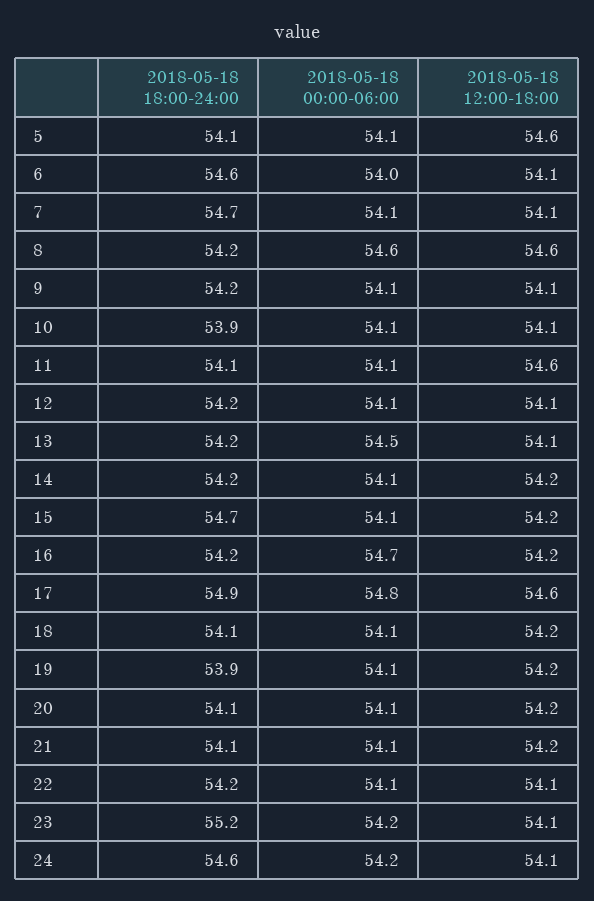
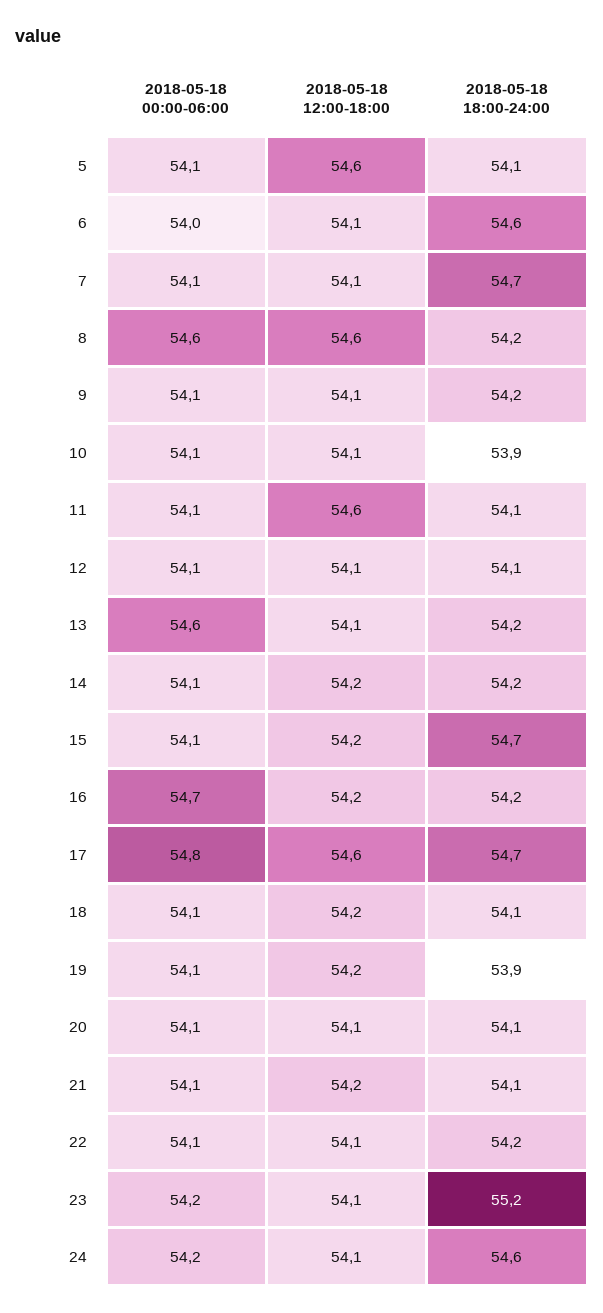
2018-05-18 18:00-24:00, 12: 54.2 -> 54.1
2018-05-18 00:00-06:00, 13: 54.5 -> 54.6
2018-05-18 18:00-24:00, 17: 54.9 -> 54.7
2018-05-18 12:00-18:00, 20: 54.2 -> 54.1

